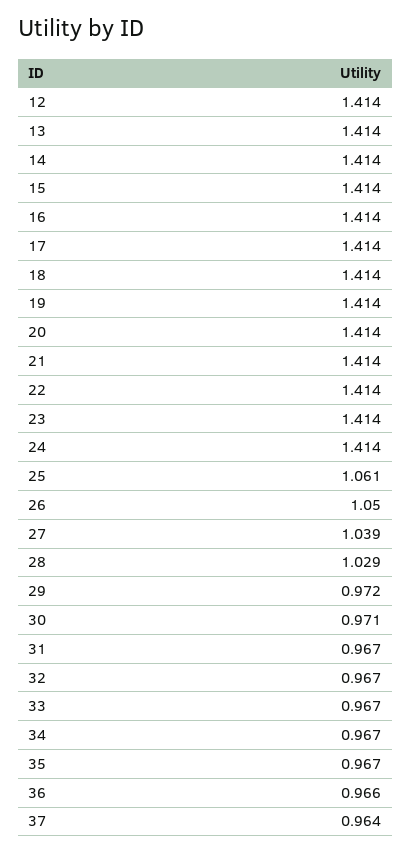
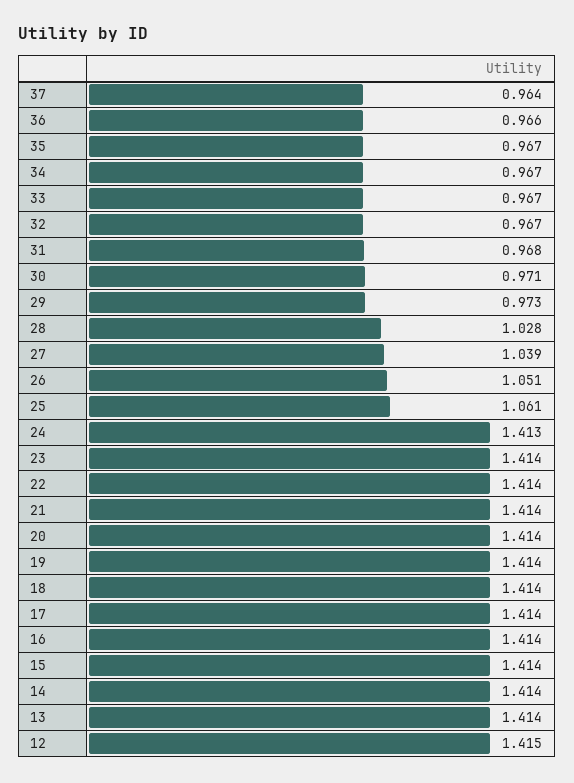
12: 1.414 -> 1.415
24: 1.414 -> 1.413
26: 1.05 -> 1.051
28: 1.029 -> 1.028
29: 0.972 -> 0.973
31: 0.967 -> 0.968

